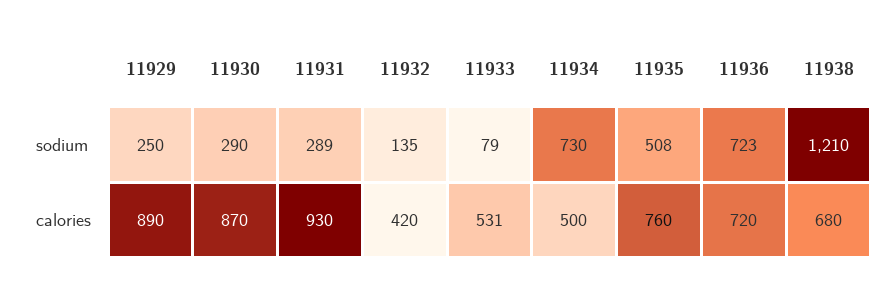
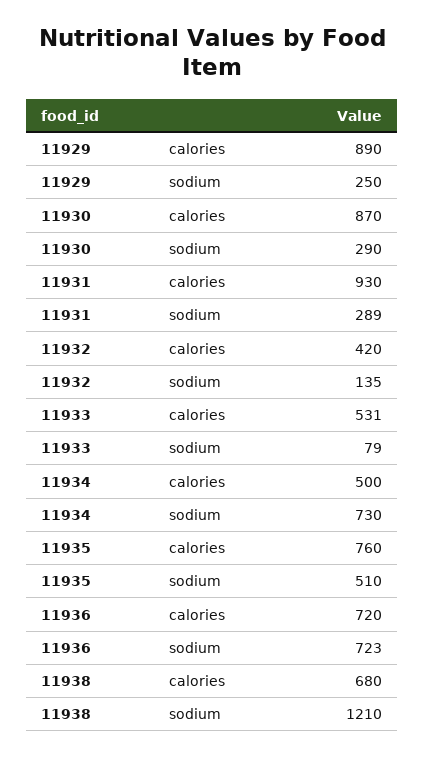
11935, sodium: 508 -> 510

